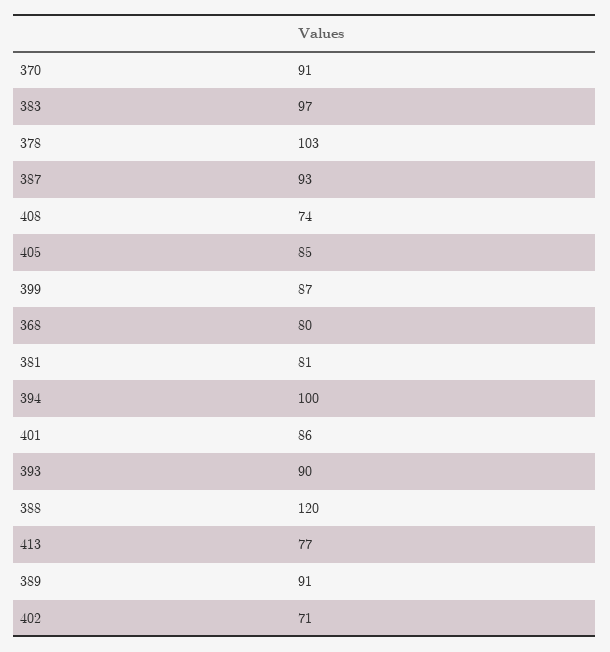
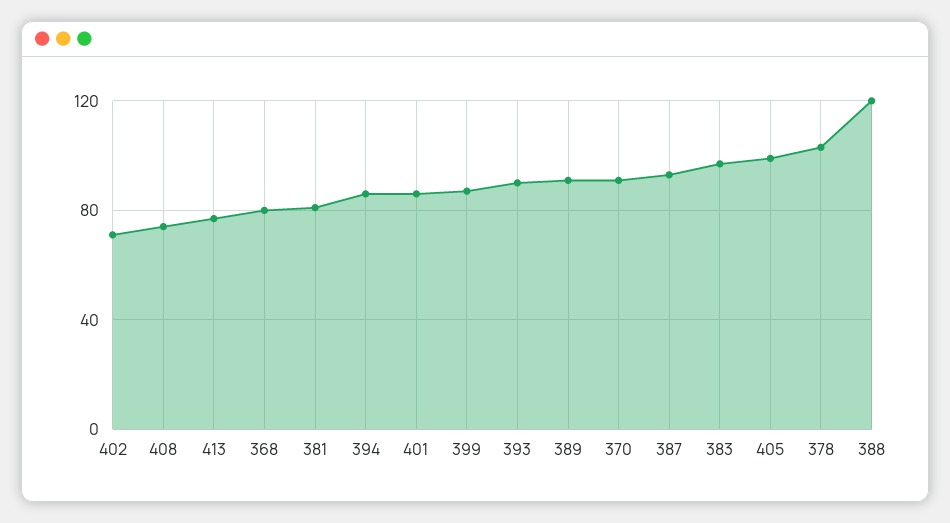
405: 85 -> 100
394: 100 -> 85

